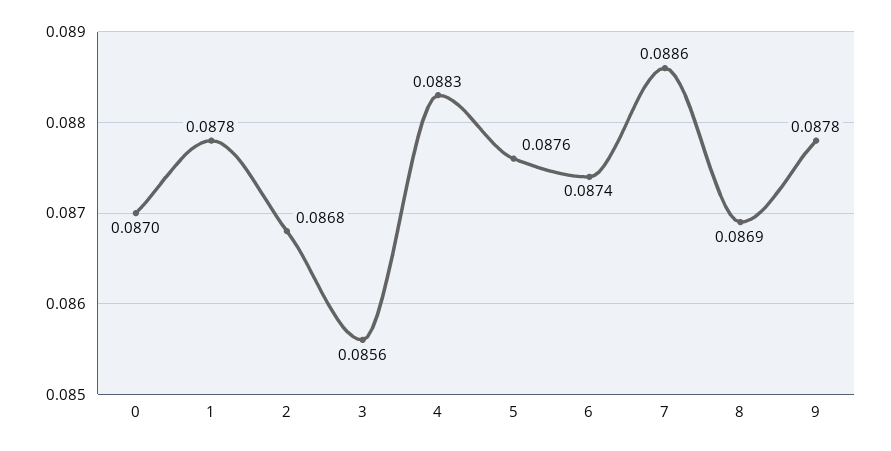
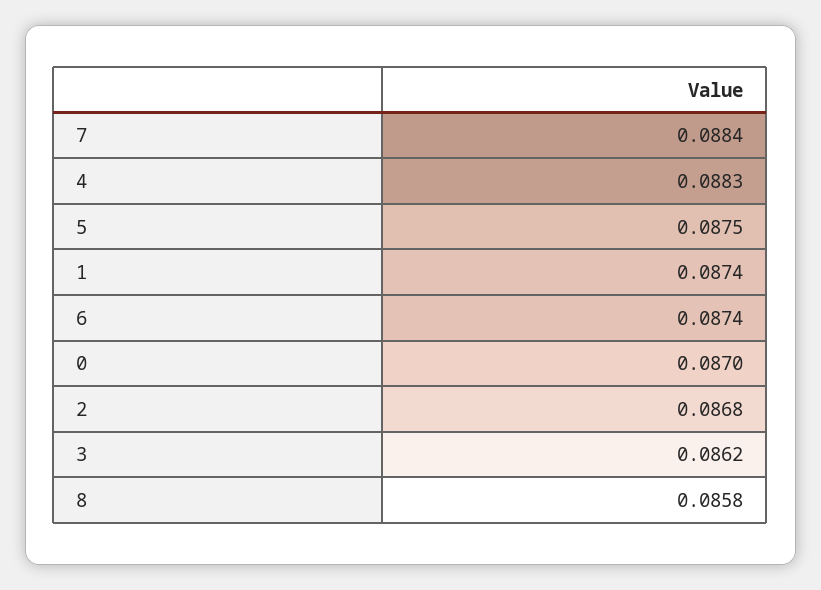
1: 0.0878 -> 0.0874
3: 0.0856 -> 0.0862
5: 0.0876 -> 0.0875
7: 0.0886 -> 0.0884
8: 0.0869 -> 0.0858
9: 0.0878 -> none

